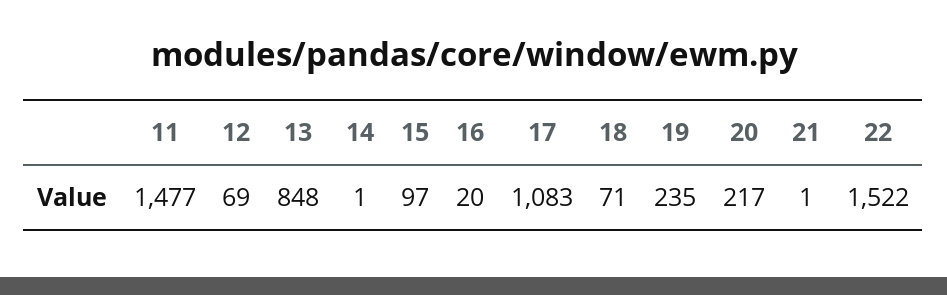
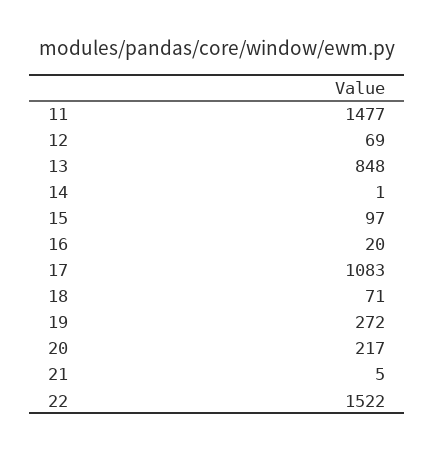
19: 235 -> 272
21: 1 -> 5

